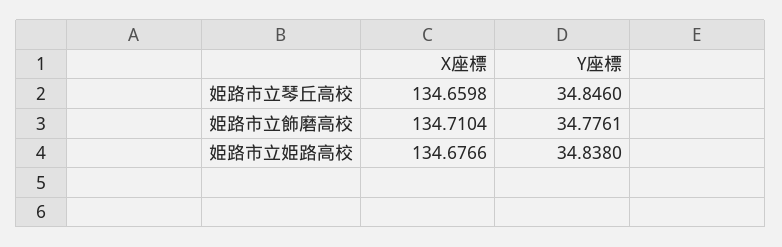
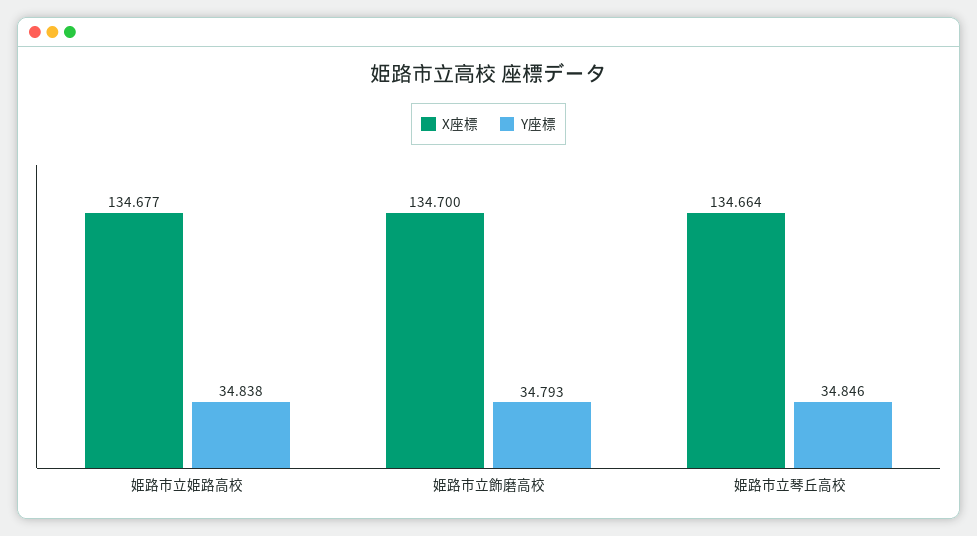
X座標, 姫路市立琴丘高校: 134.6598 -> 134.664
X座標, 姫路市立飾磨高校: 134.7104 -> 134.7
Y座標, 姫路市立飾磨高校: 34.7761 -> 34.793

